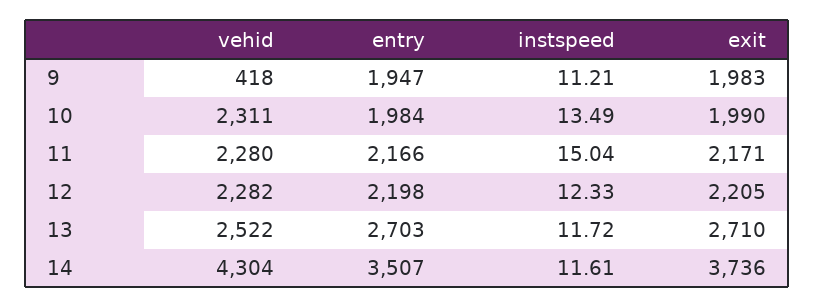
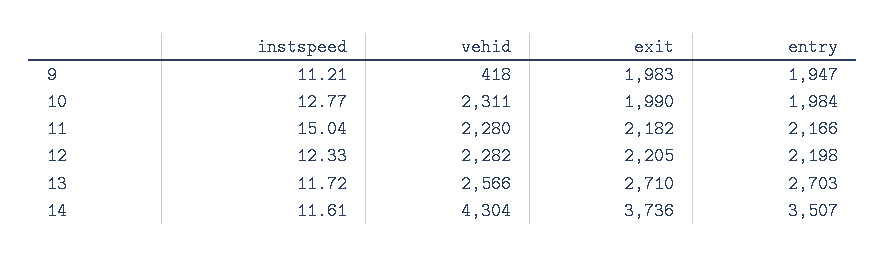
instspeed, 10: 13.49 -> 12.77
exit, 11: 2171 -> 2182
vehid, 13: 2522 -> 2566

